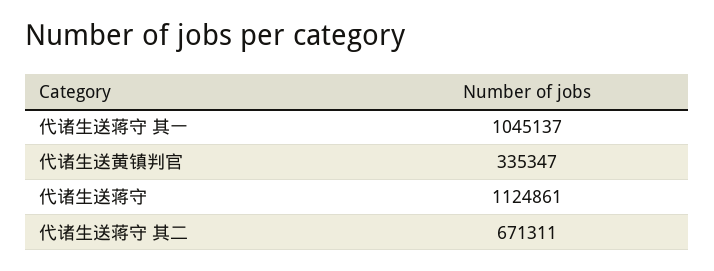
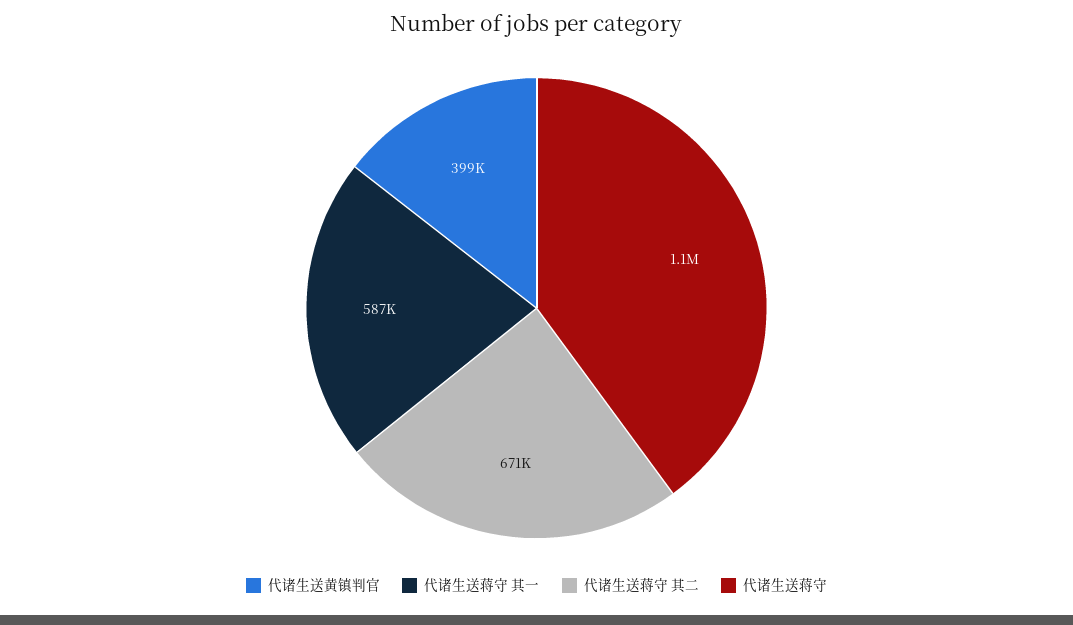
代诸生送蒋守 其一: 1045137 -> 587000
代诸生送黄镇判官: 335347 -> 399000

